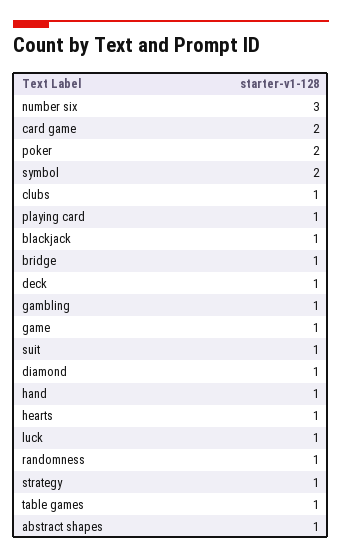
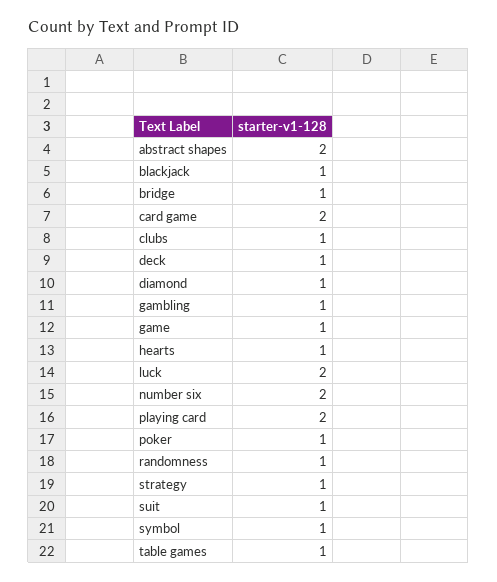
number six: 3 -> 2
poker: 2 -> 1
symbol: 2 -> 1
playing card: 1 -> 2
hand: 1 -> none
luck: 1 -> 2
abstract shapes: 1 -> 2

